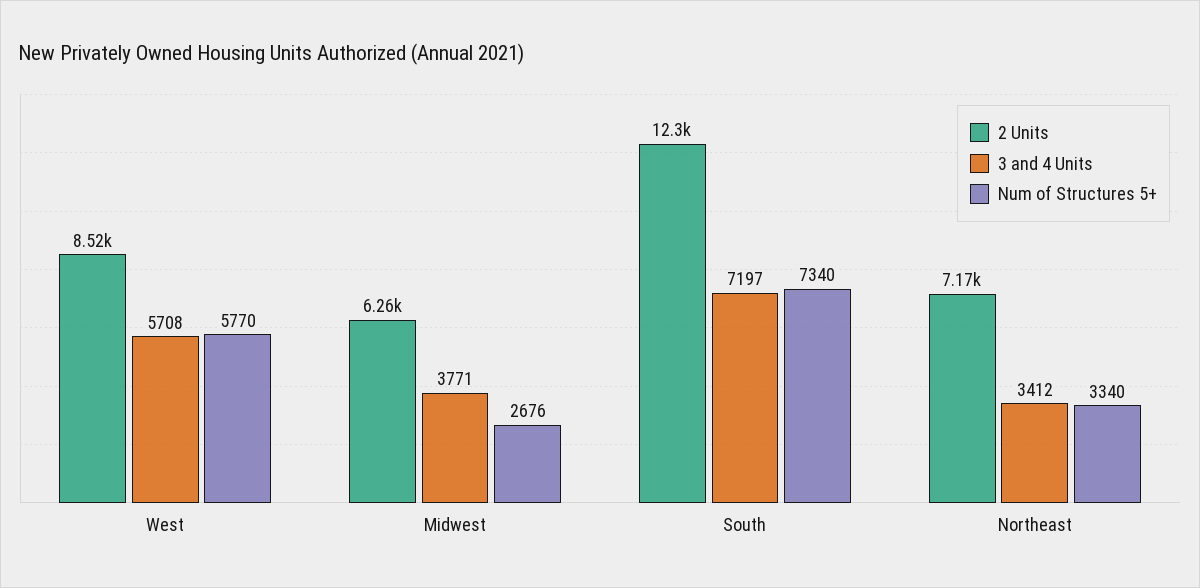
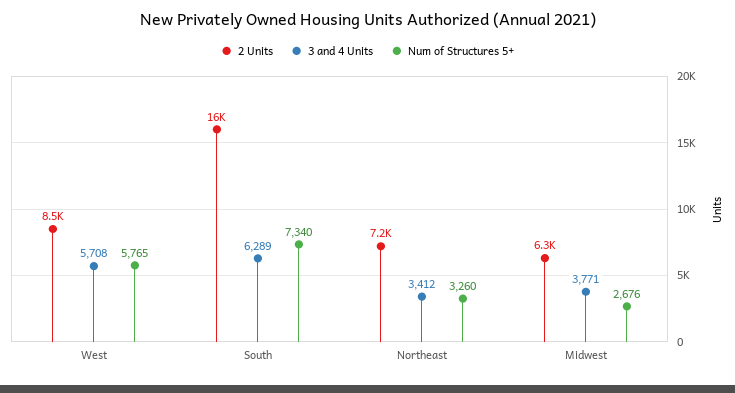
Num of Structures 5+, West: 5770 -> 5765
2 Units, South: 12300 -> 16000
3 and 4 Units, South: 7197 -> 6289
Num of Structures 5+, Northeast: 3340 -> 3260

